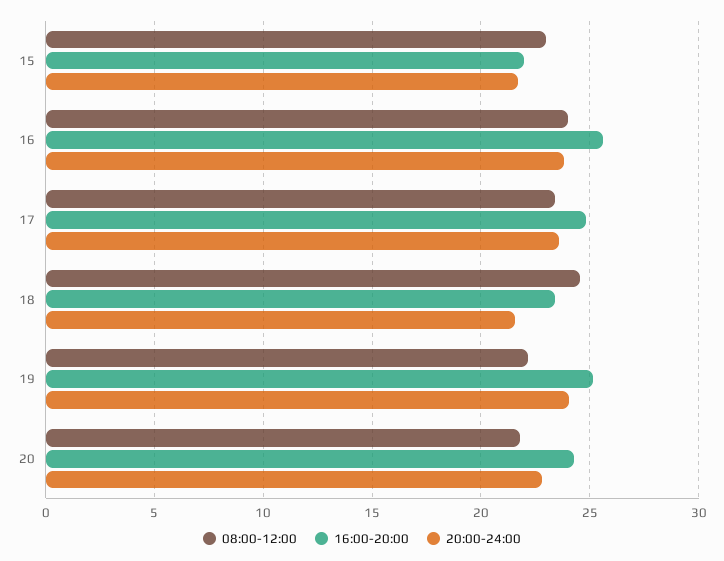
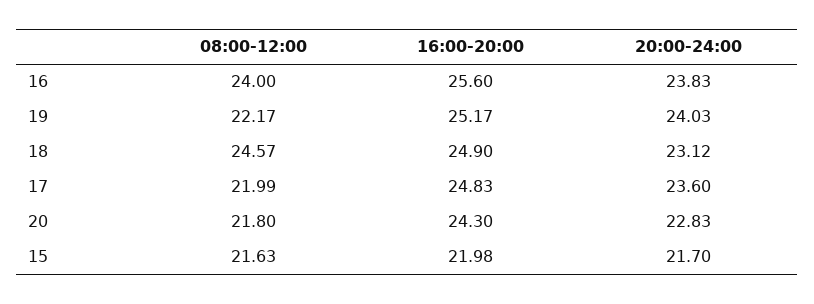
08:00-12:00, 15: 23 -> 21.63
08:00-12:00, 17: 23.5 -> 21.99
16:00-20:00, 18: 23.5 -> 24.9
20:00-24:00, 18: 21.5 -> 23.12

